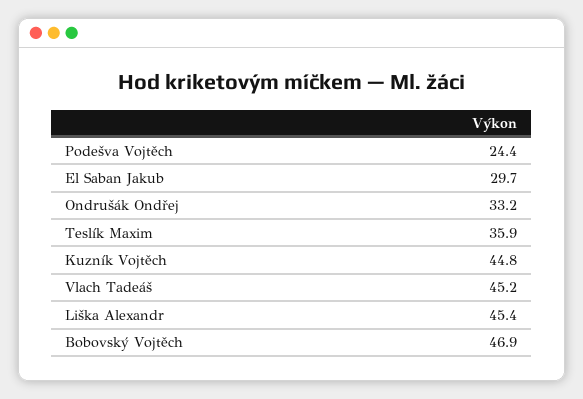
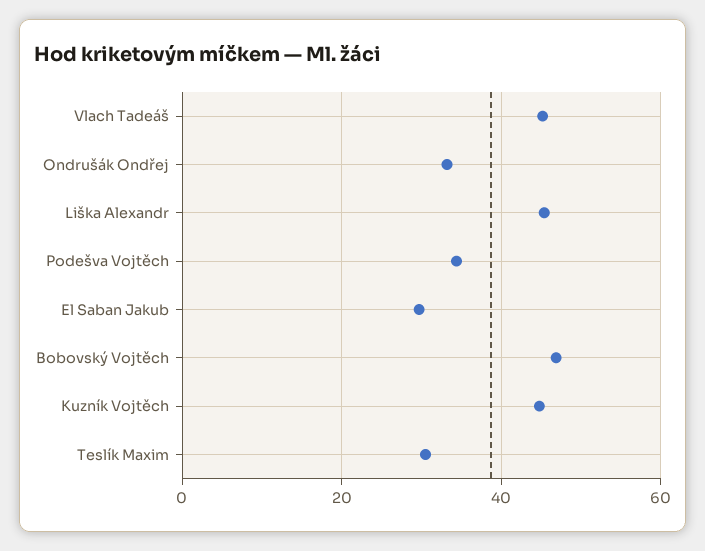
Podešva Vojtěch: 24.4 -> 34
Teslík Maxim: 35.9 -> 30

